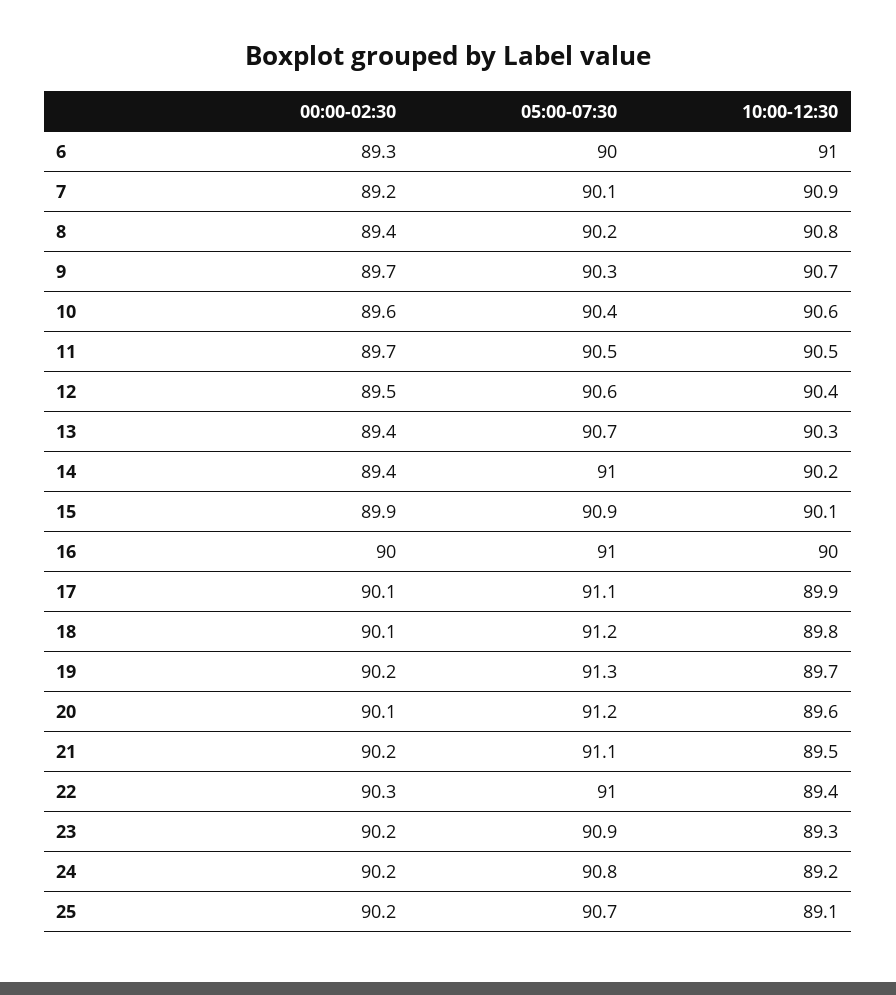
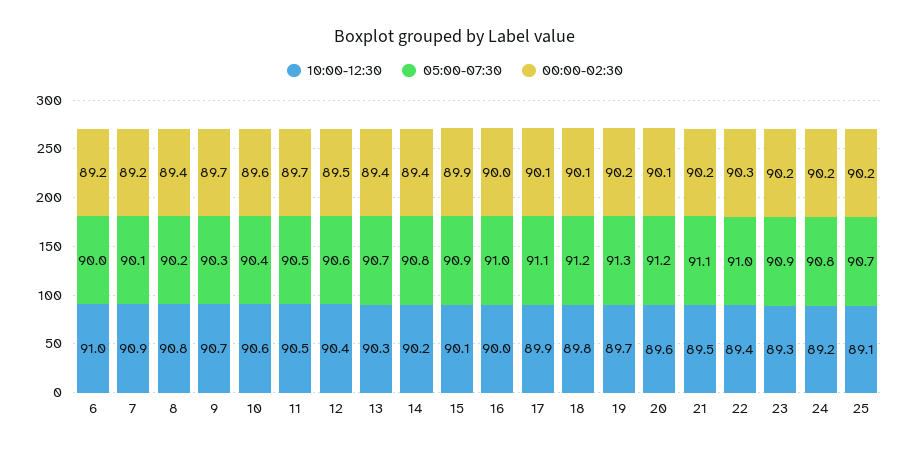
00:00-02:30, 6: 89.3 -> 89.2
05:00-07:30, 14: 91 -> 90.8

